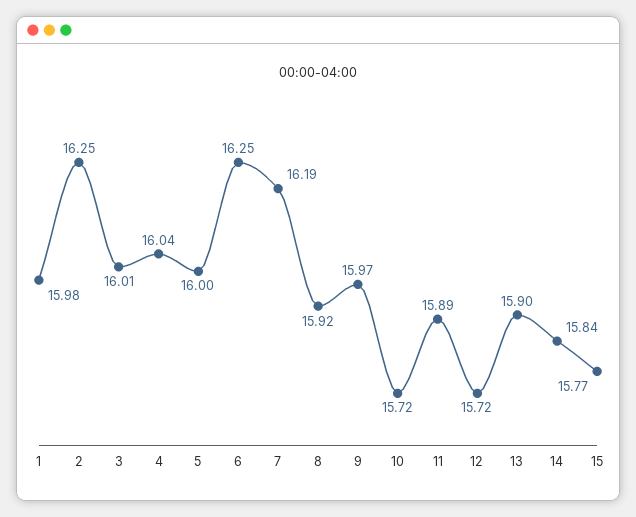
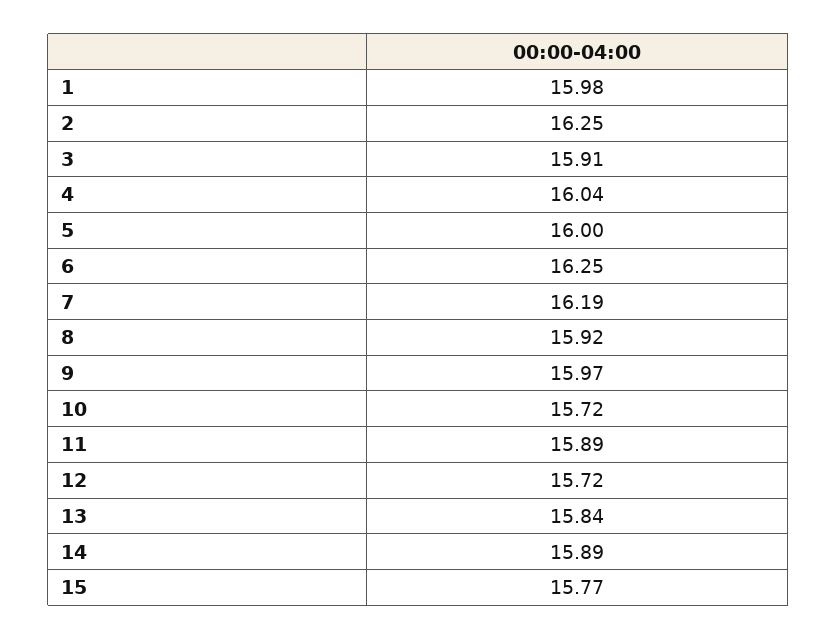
3: 16.01 -> 15.91
13: 15.9 -> 15.84
14: 15.84 -> 15.89

